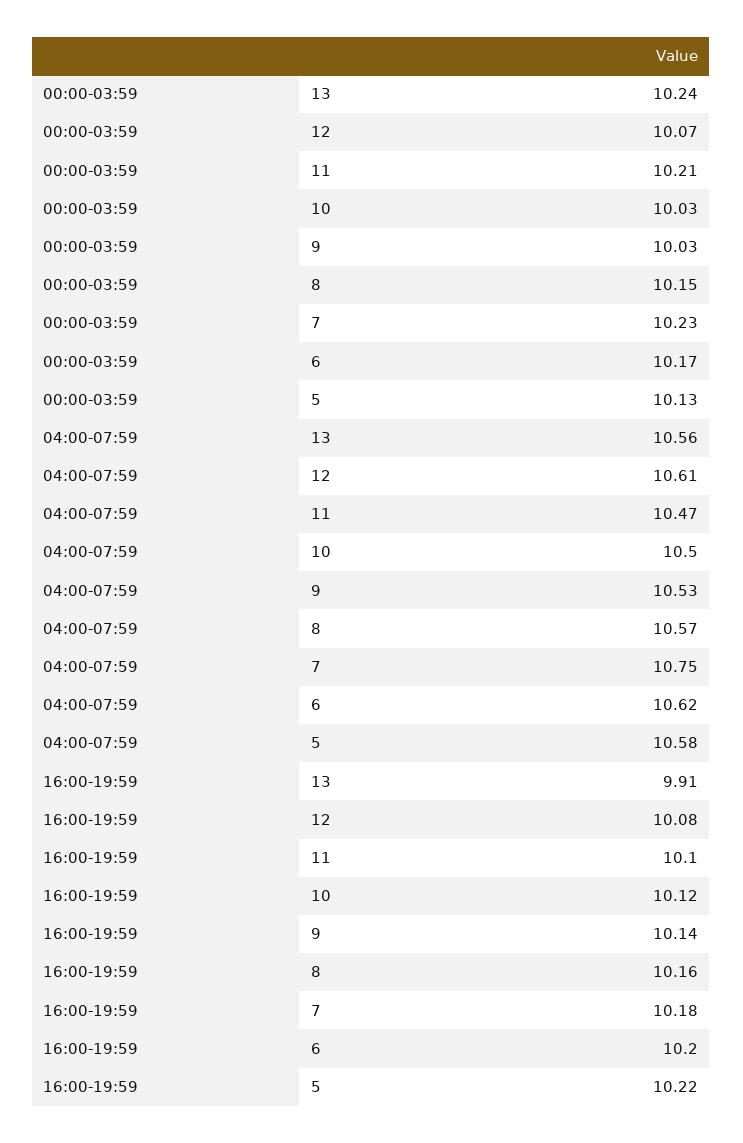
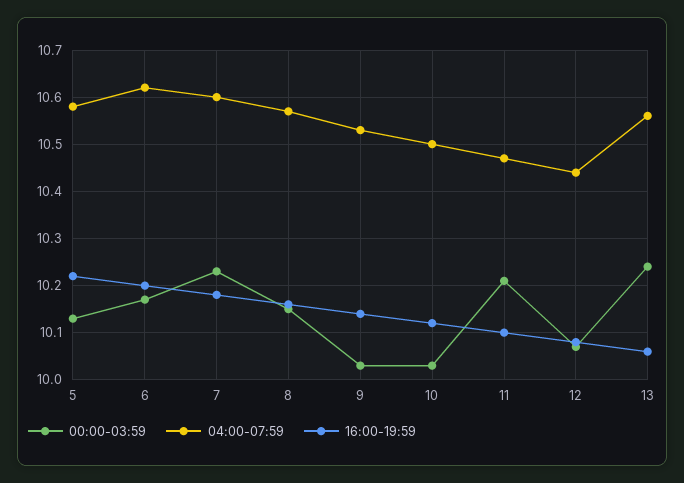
04:00-07:59, 12: 10.61 -> 10.45
04:00-07:59, 7: 10.75 -> 10.6
16:00-19:59, 13: 9.91 -> 10.05

